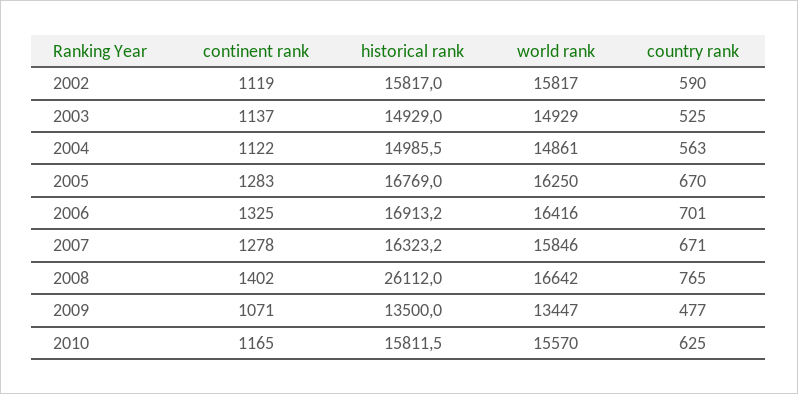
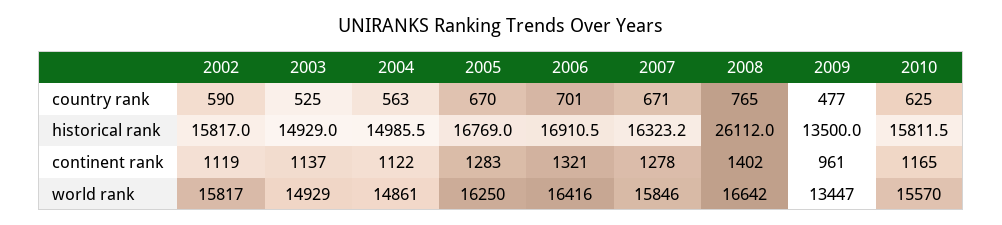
continent rank, 2006: 1325 -> 1321
historical rank, 2006: 16913.2 -> 16910.5
continent rank, 2009: 1071 -> 961

